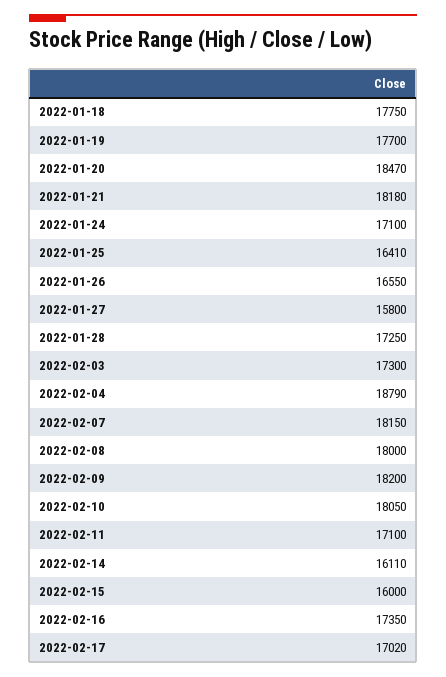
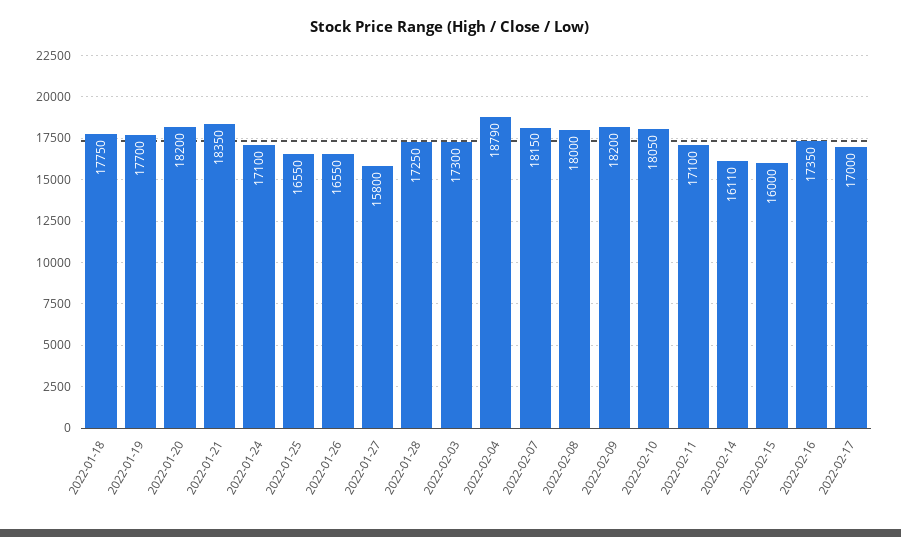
2022-01-20: 18470 -> 18200
2022-01-21: 18180 -> 18350
2022-01-25: 16410 -> 16550
2022-02-17: 17020 -> 17000

